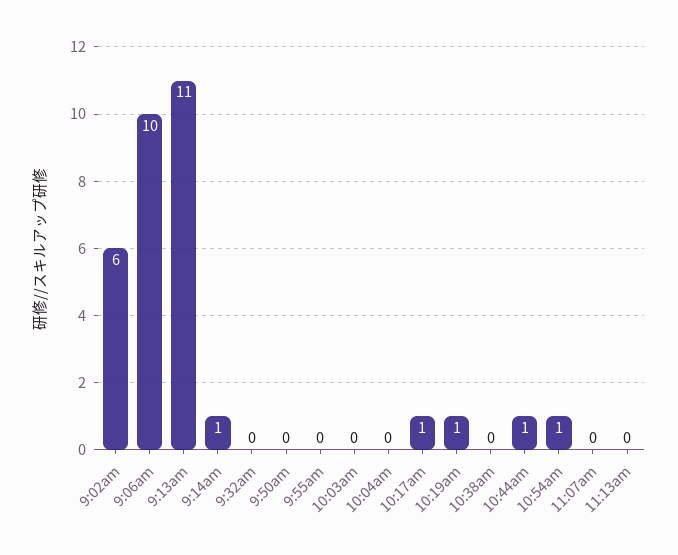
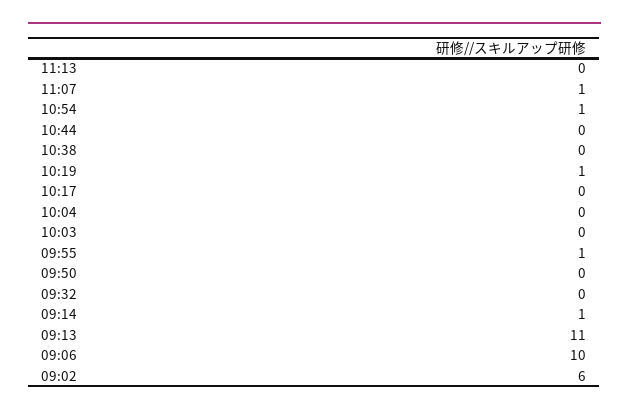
9:55am: 0 -> 1
10:17am: 1 -> 0
10:44am: 1 -> 0
11:07am: 0 -> 1

